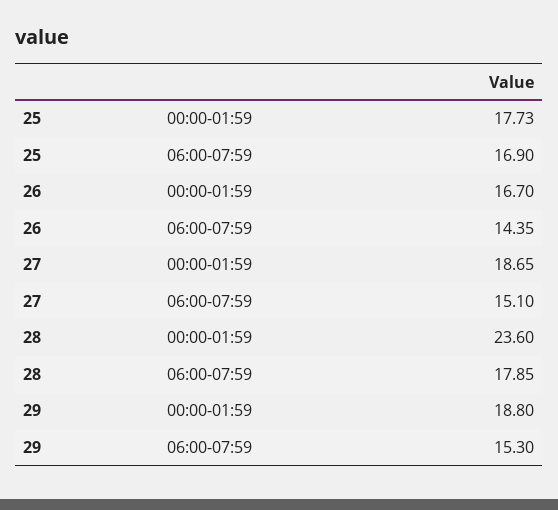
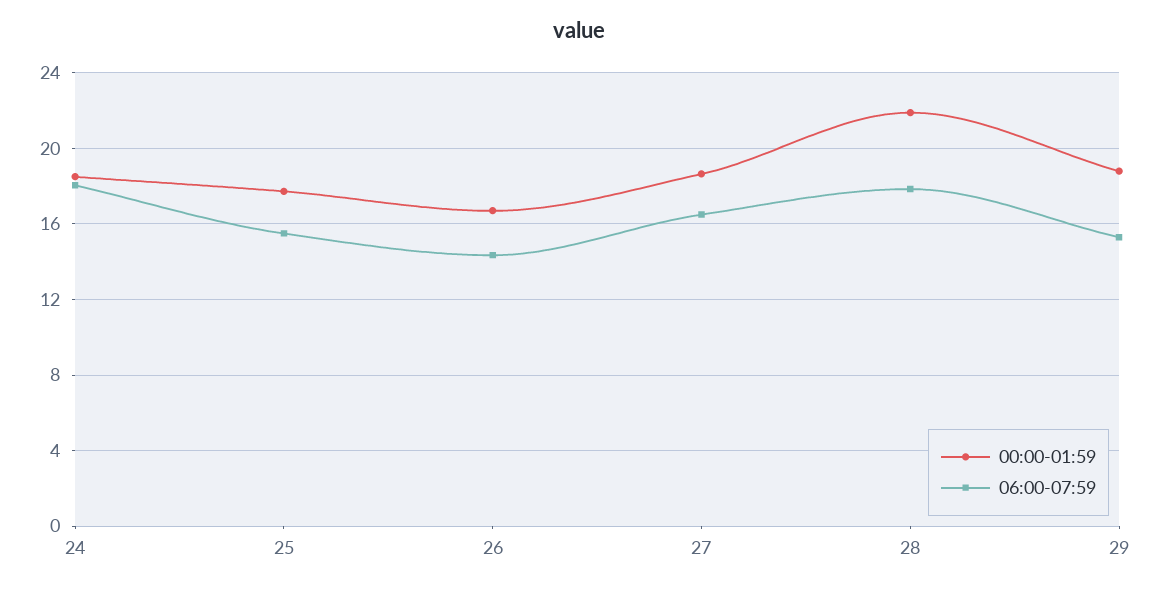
06:00-07:59, 25: 16.9 -> 15.5
06:00-07:59, 27: 15.1 -> 16.5
00:00-01:59, 28: 23.6 -> 22
00:00-01:59, 24: none -> 18.5
06:00-07:59, 24: none -> 18

